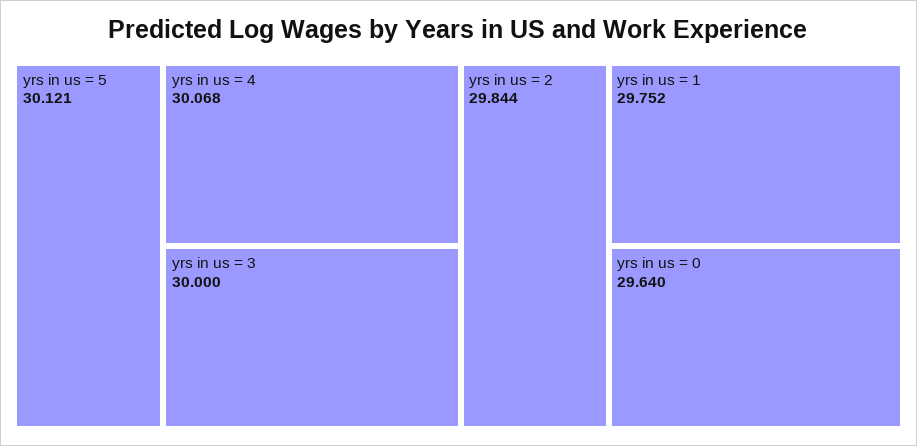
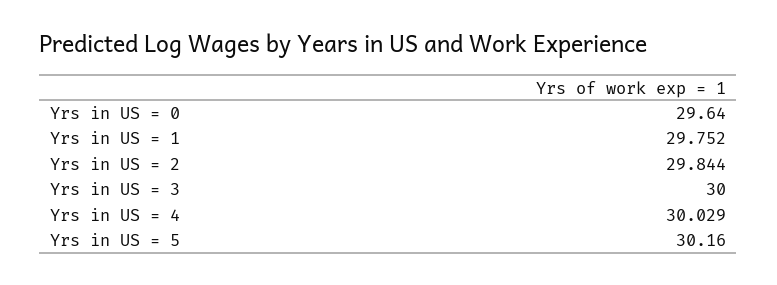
yrs in us = 5: 30.121 -> 30.16
yrs in us = 4: 30.068 -> 30.029

